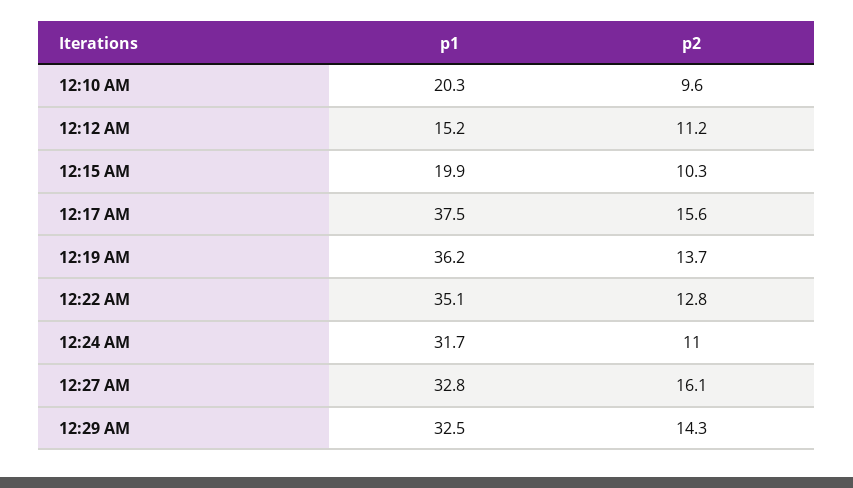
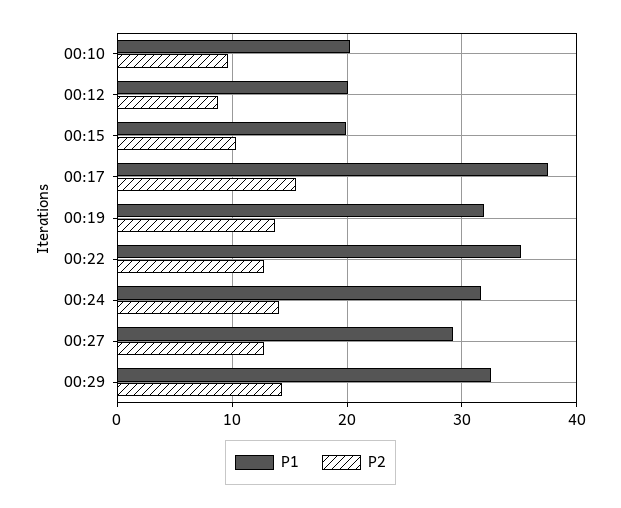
p1, 12:12 AM: 15.2 -> 20
p2, 12:12 AM: 11.2 -> 9
p1, 12:19 AM: 36.2 -> 32
p2, 12:24 AM: 11 -> 14
p1, 12:27 AM: 32.8 -> 29
p2, 12:27 AM: 16.1 -> 13

